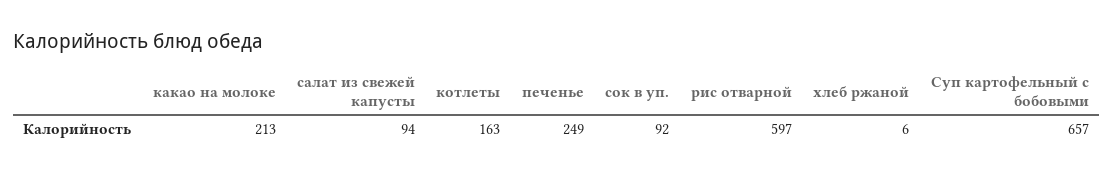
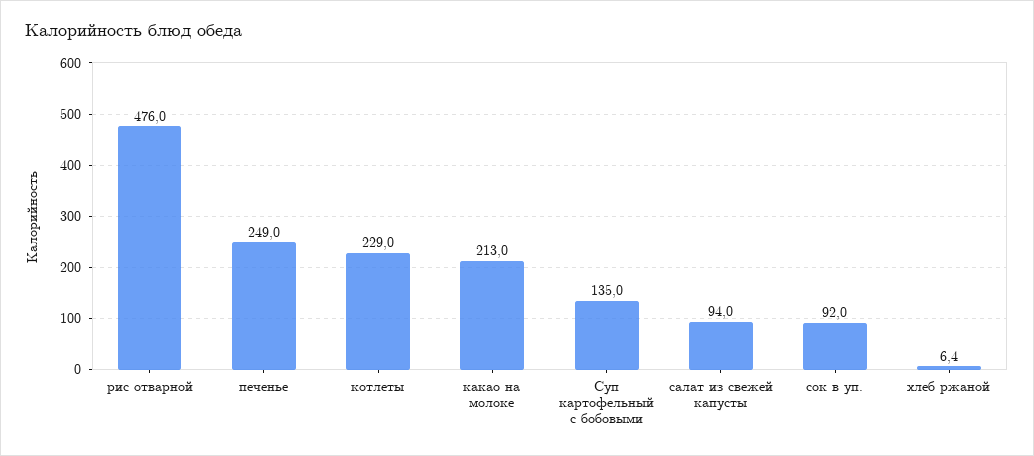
котлеты: 163 -> 229
рис отварной: 597 -> 476
Суп картофельный с бобовыми: 657 -> 135

